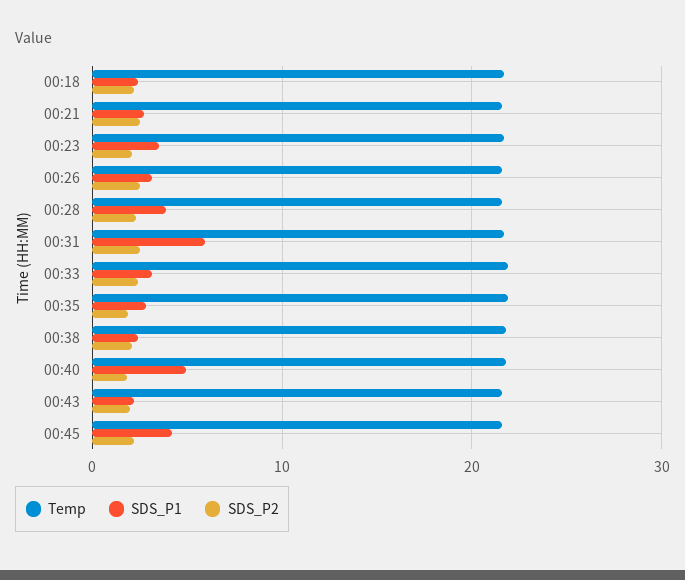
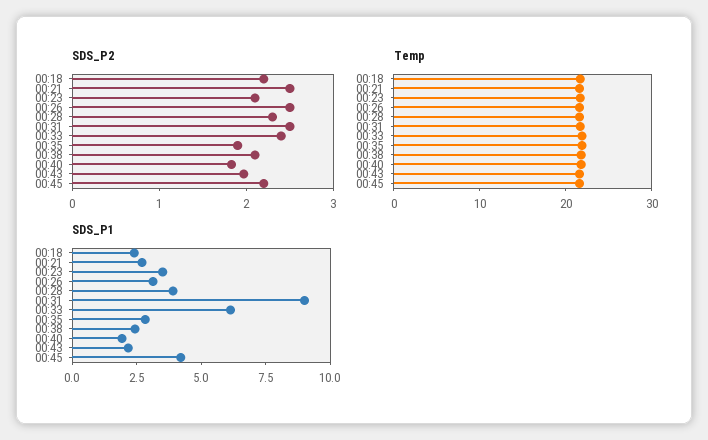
SDS_P1, 00:31: 6 -> 9
SDS_P1, 00:33: 3 -> 6
SDS_P1, 00:40: 5 -> 2

